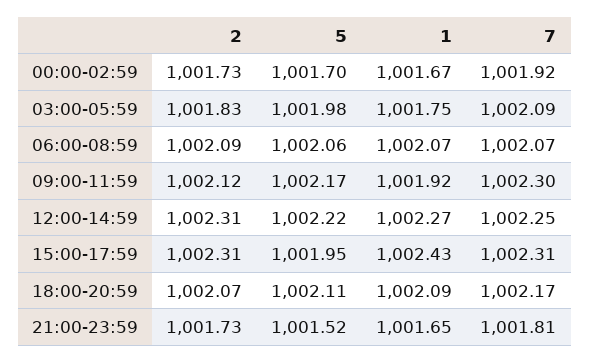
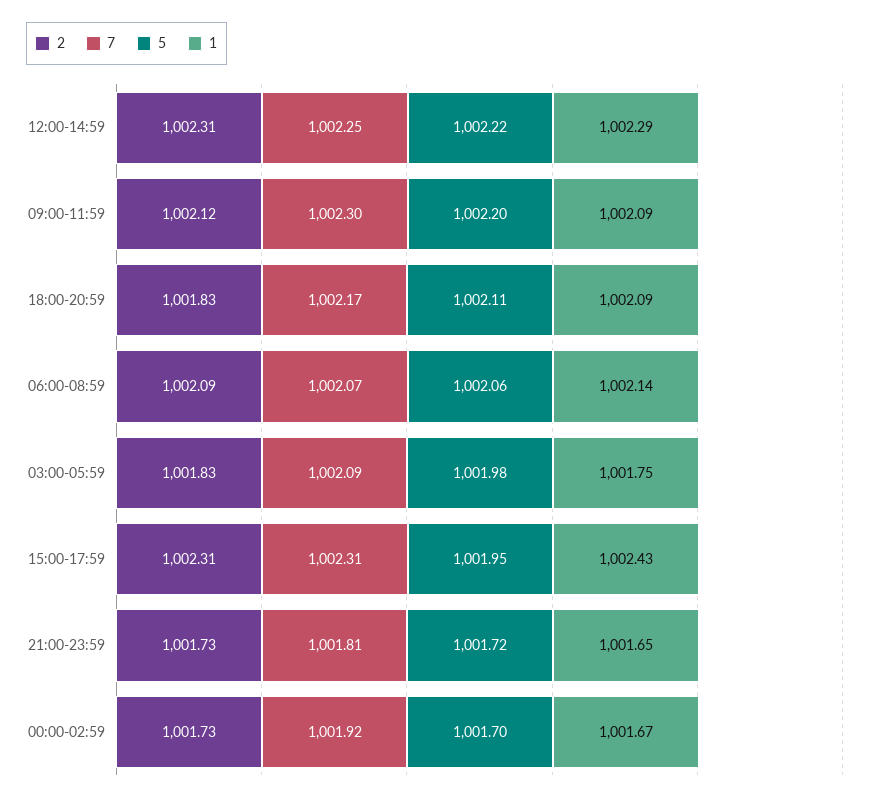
1, 06:00-08:59: 1002.07 -> 1002.14
5, 09:00-11:59: 1002.17 -> 1002.2
1, 09:00-11:59: 1001.92 -> 1002.09
1, 12:00-14:59: 1002.27 -> 1002.29
2, 18:00-20:59: 1002.07 -> 1001.83
5, 21:00-23:59: 1001.52 -> 1001.72

